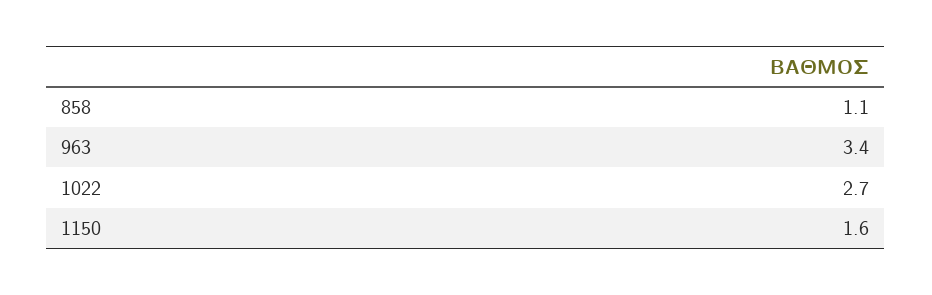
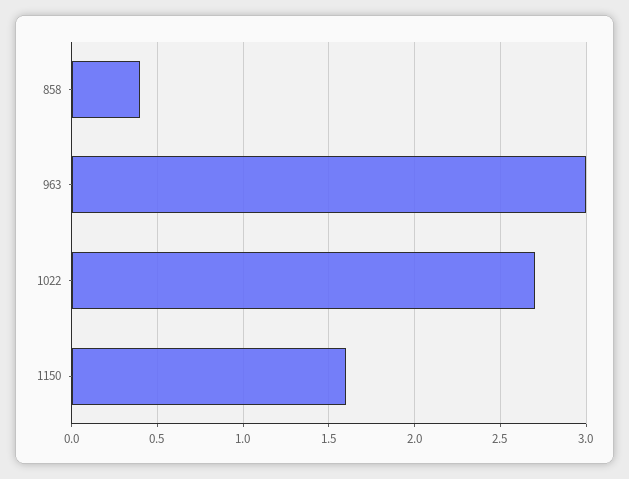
858: 1.1 -> 0.4
963: 3.4 -> 3

